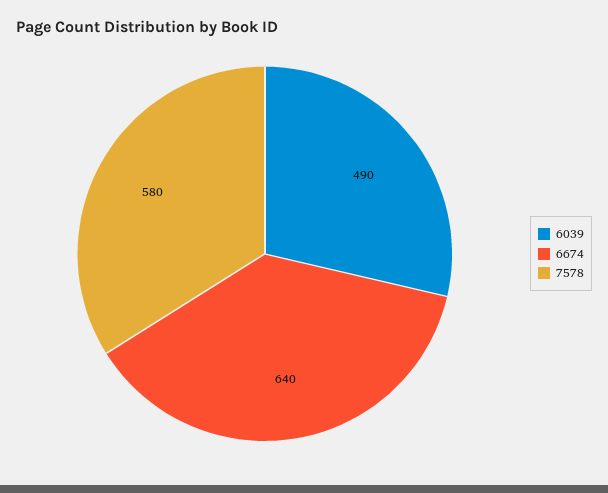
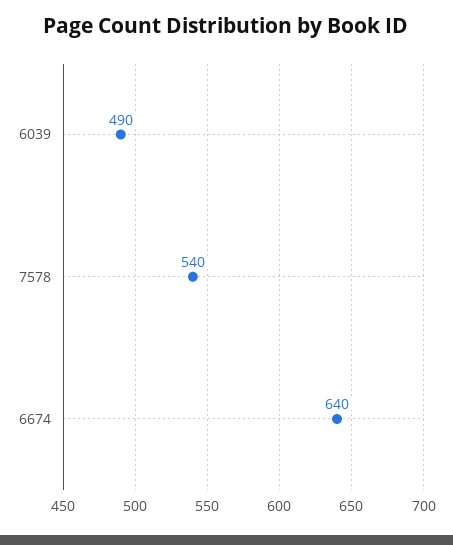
7578: 580 -> 540

